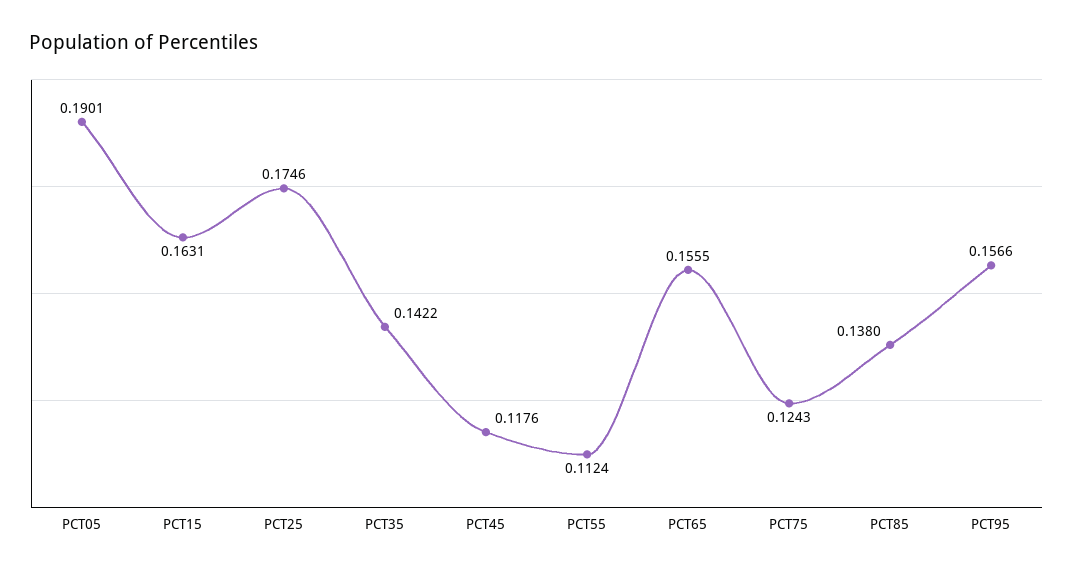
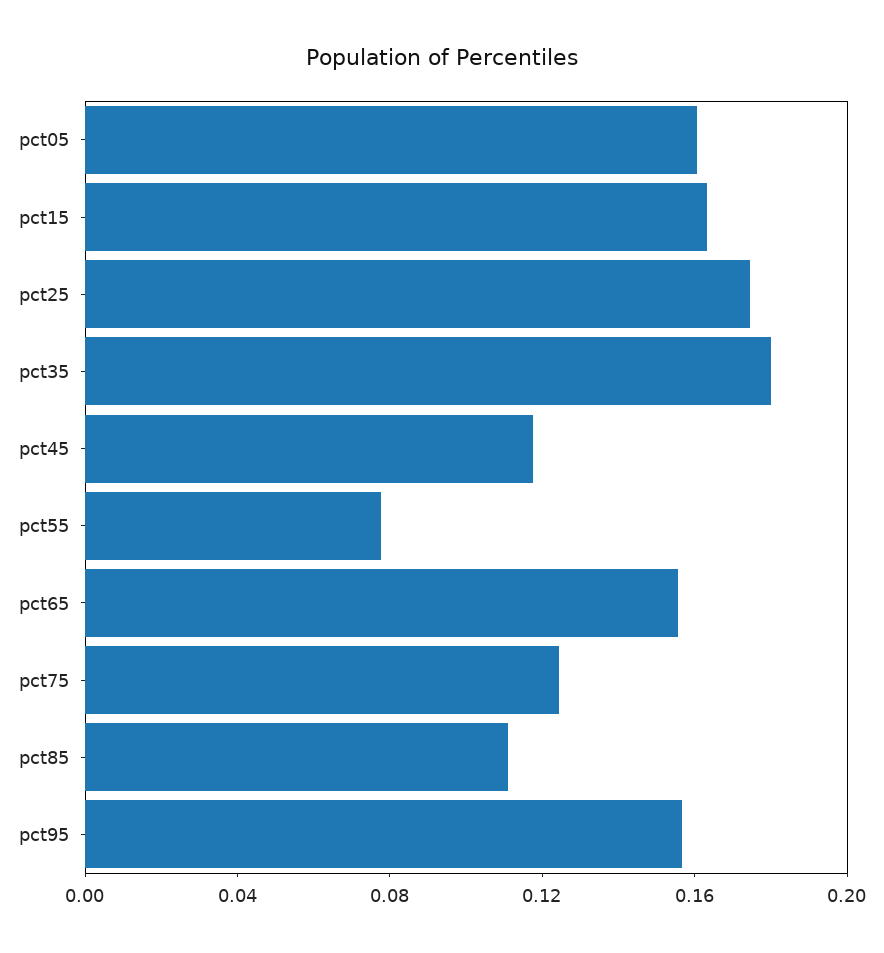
PCT05: 0.1901 -> 0.16
PCT35: 0.1422 -> 0.18
PCT55: 0.1124 -> 0.08
PCT85: 0.138 -> 0.11

